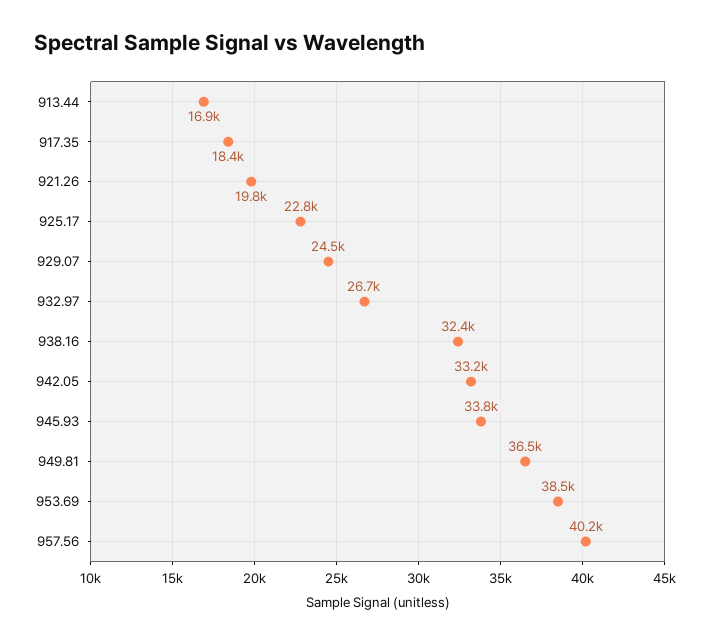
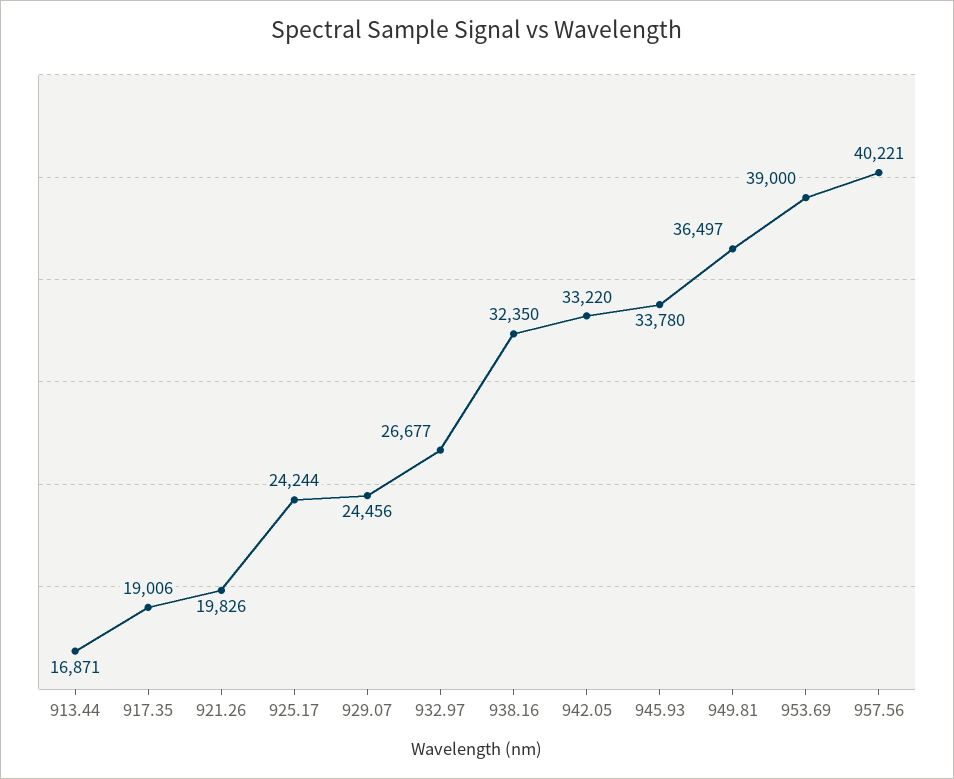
917.35: 18400 -> 19006
925.17: 22800 -> 24244
953.69: 38500 -> 39000

